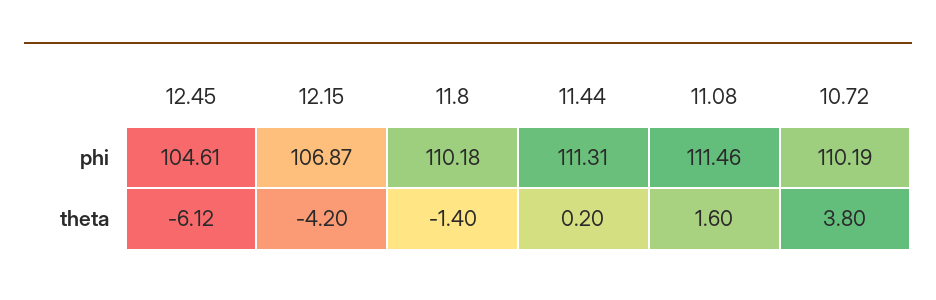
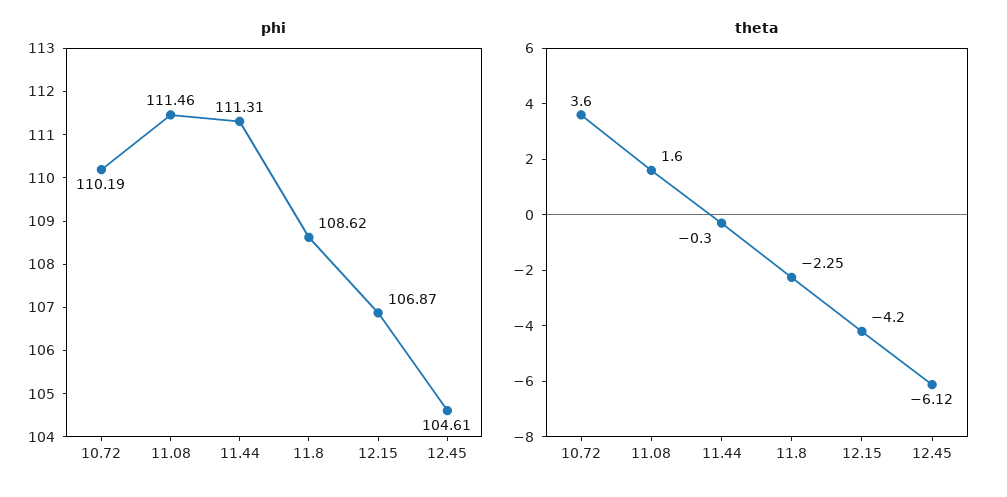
phi, 11.8: 110.18 -> 108.62
theta, 11.8: -1.4 -> -2.25
theta, 11.44: 0.2 -> -0.3
theta, 10.72: 3.8 -> 3.6

